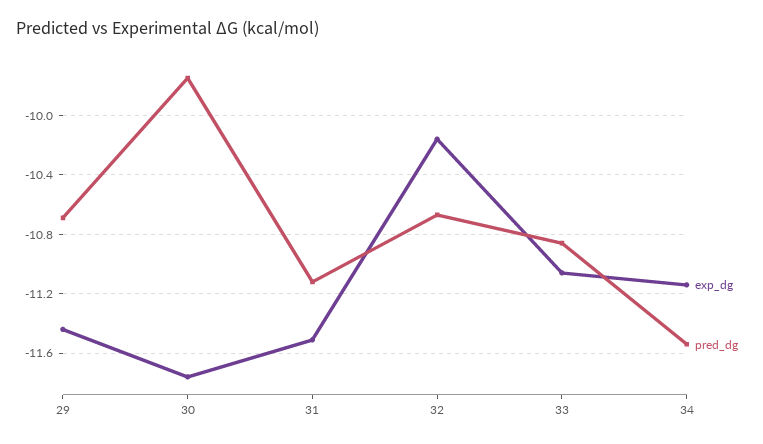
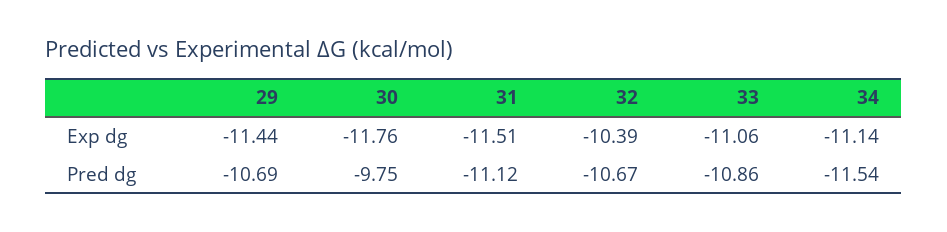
exp_dg, 32: -10.15 -> -10.39

